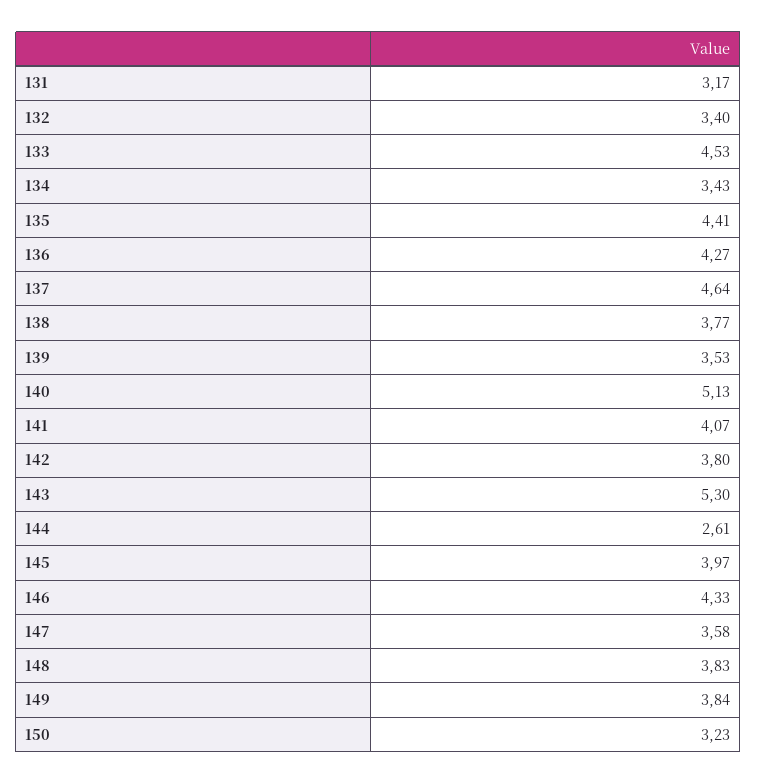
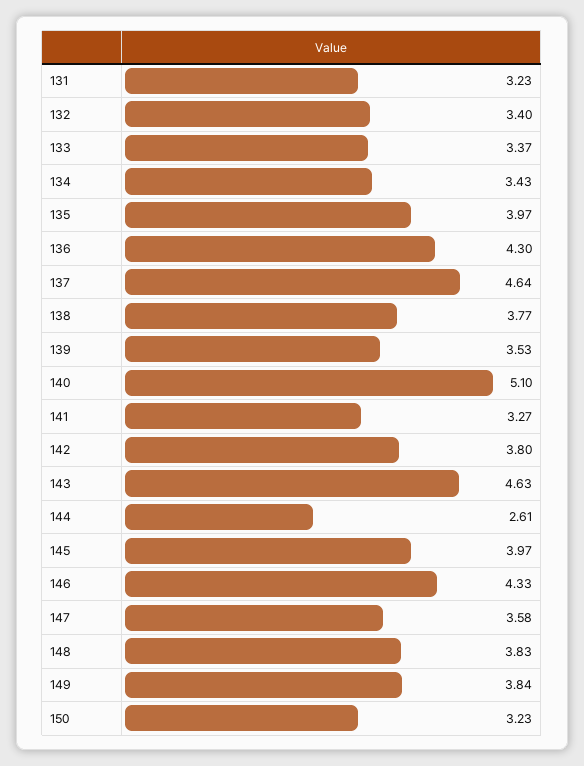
131: 3.17 -> 3.23
133: 4.53 -> 3.37
135: 4.41 -> 3.97
136: 4.27 -> 4.3
140: 5.13 -> 5.1
141: 4.07 -> 3.27
143: 5.3 -> 4.63

